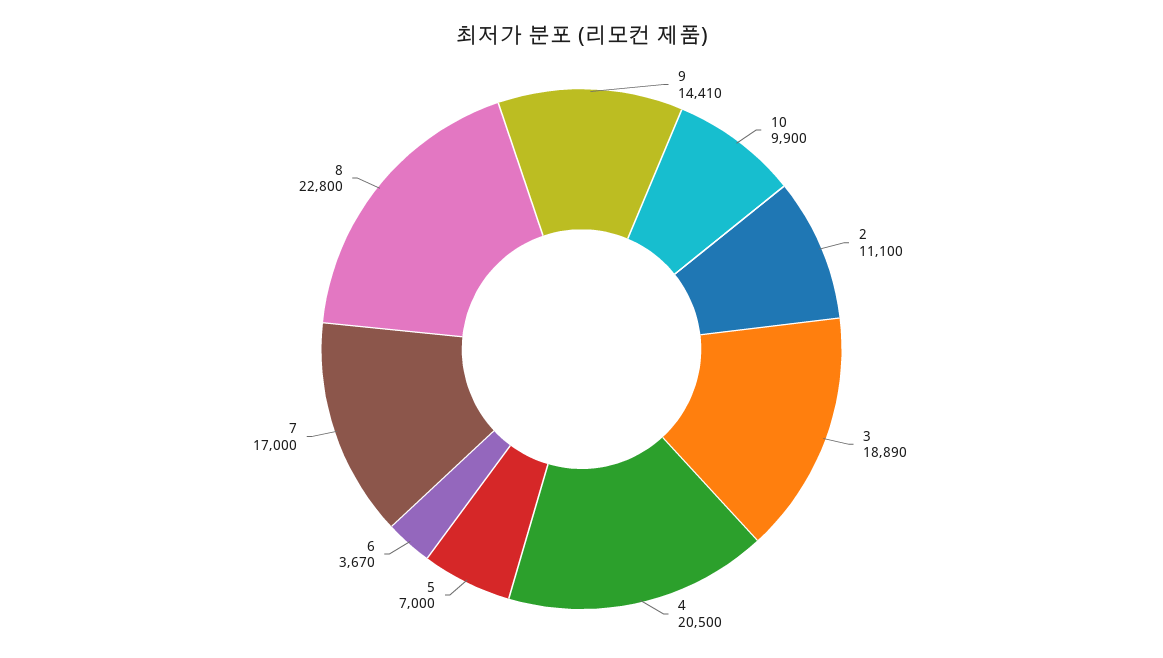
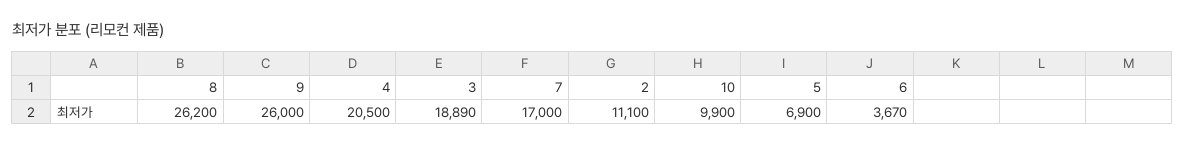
9: 14410 -> 26000
5: 7000 -> 6900
8: 22800 -> 26200

